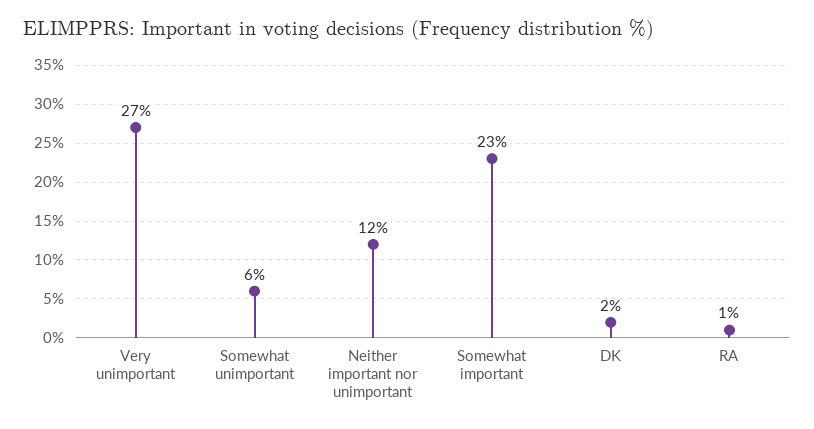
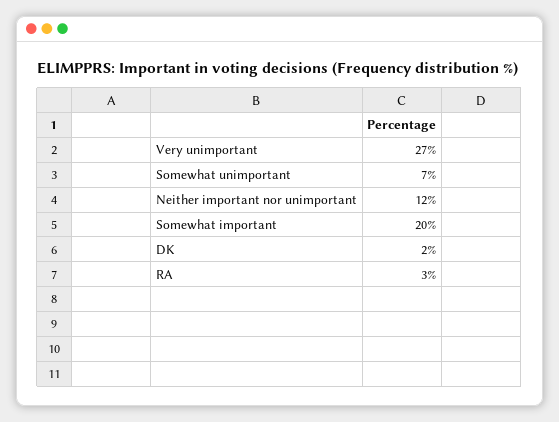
Somewhat unimportant: 6 -> 7
Somewhat important: 23 -> 20
RA: 1 -> 3

